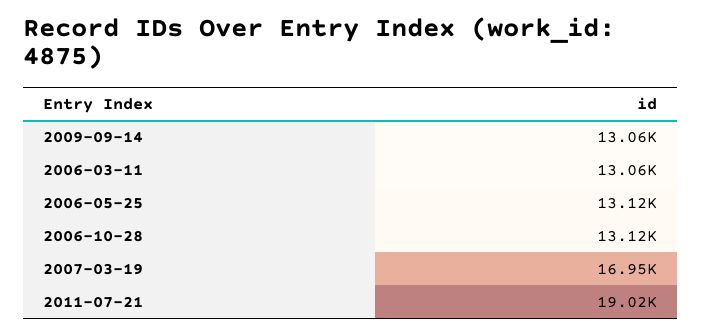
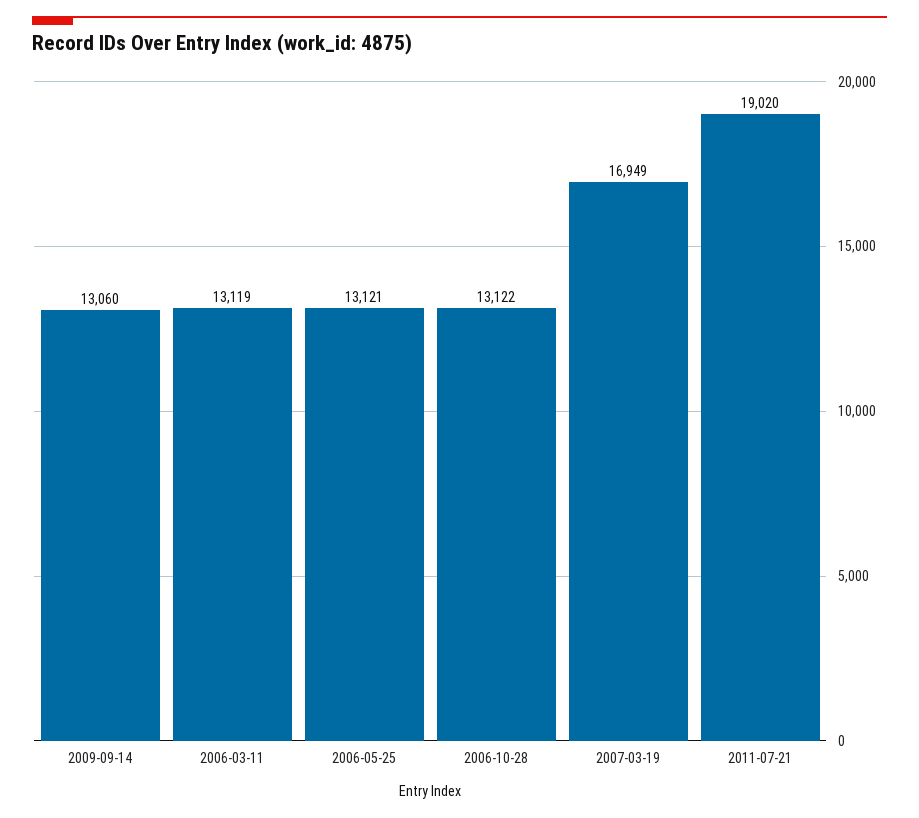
2006-03-11: 13060 -> 13119

